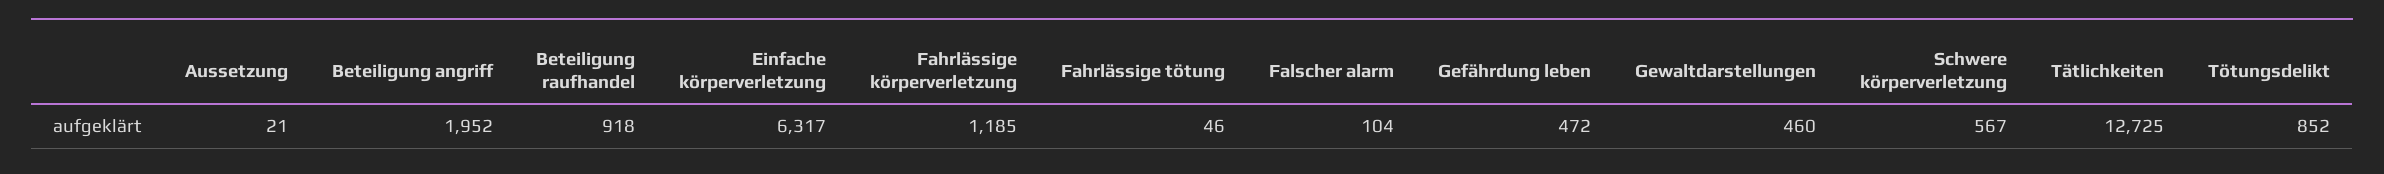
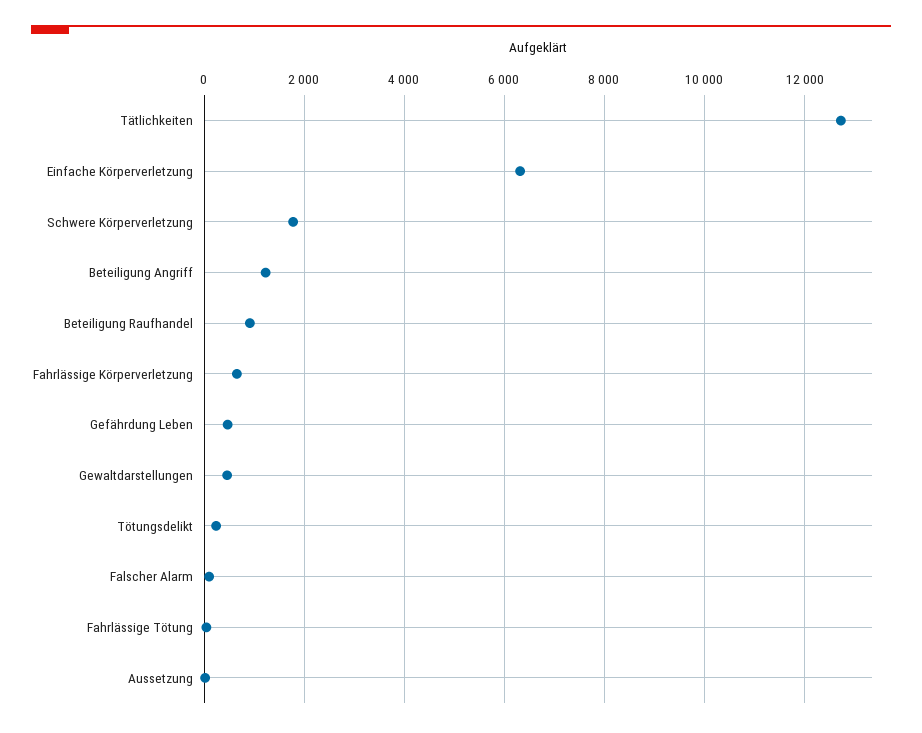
Beteiligung angriff: 1952 -> 1200
Fahrlässige körperverletzung: 1185 -> 600
Schwere körperverletzung: 567 -> 1800
Tötungsdelikt: 852 -> 200

